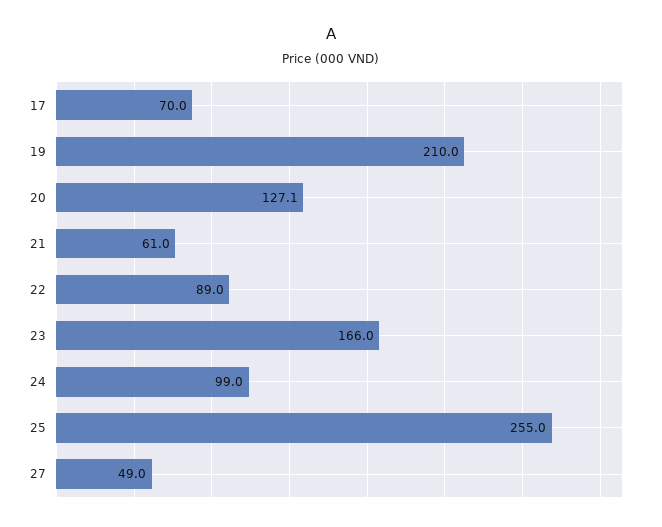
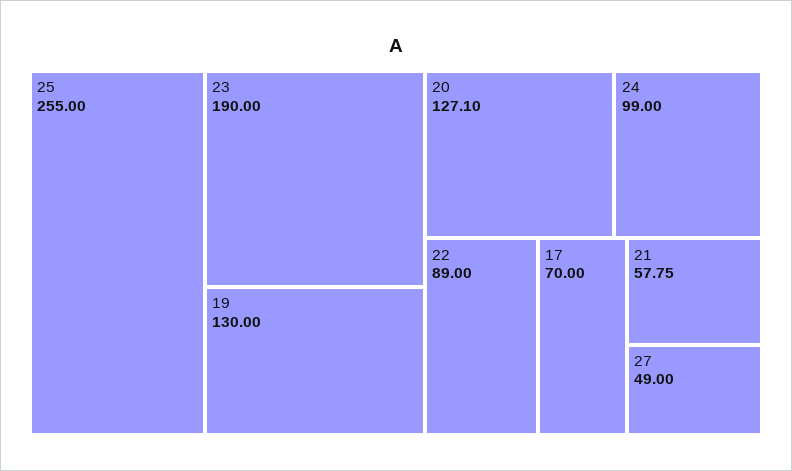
19: 210 -> 130
21: 61 -> 57.75
23: 166 -> 190

